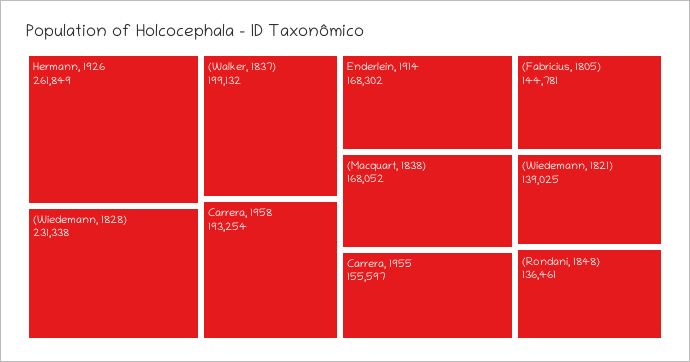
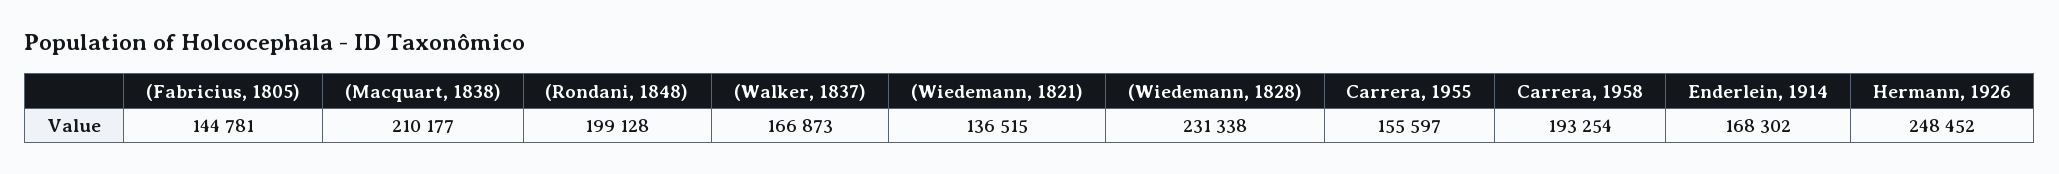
Hermann, 1926: 261849 -> 248452
(Walker, 1837): 199132 -> 166873
(Macquart, 1838): 168052 -> 210177
(Wiedemann, 1821): 139025 -> 136515
(Rondani, 1848): 136461 -> 199128

